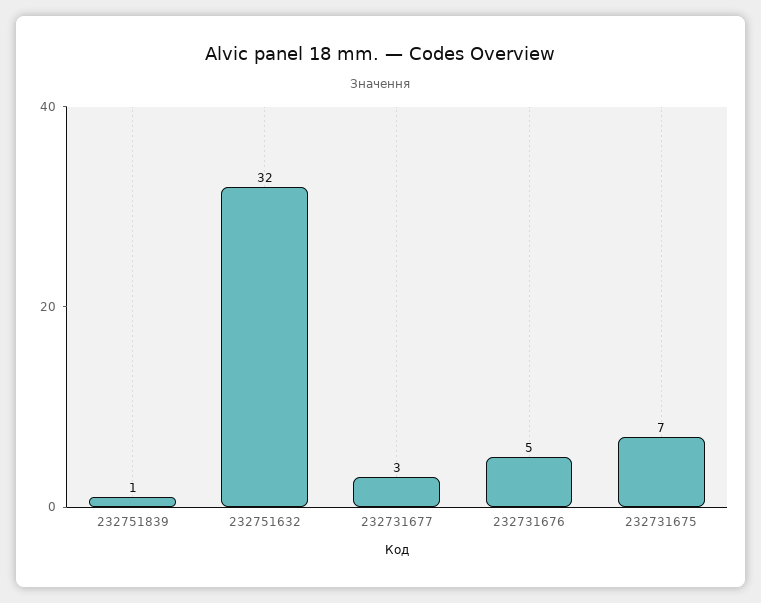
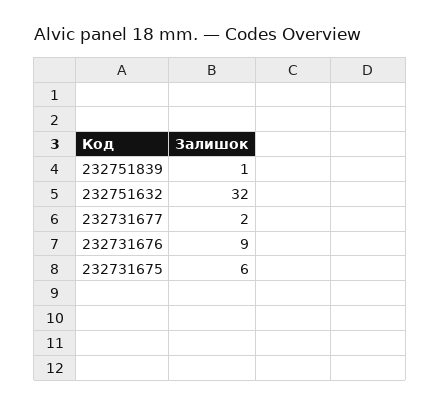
232731677: 3 -> 2
232731676: 5 -> 9
232731675: 7 -> 6

